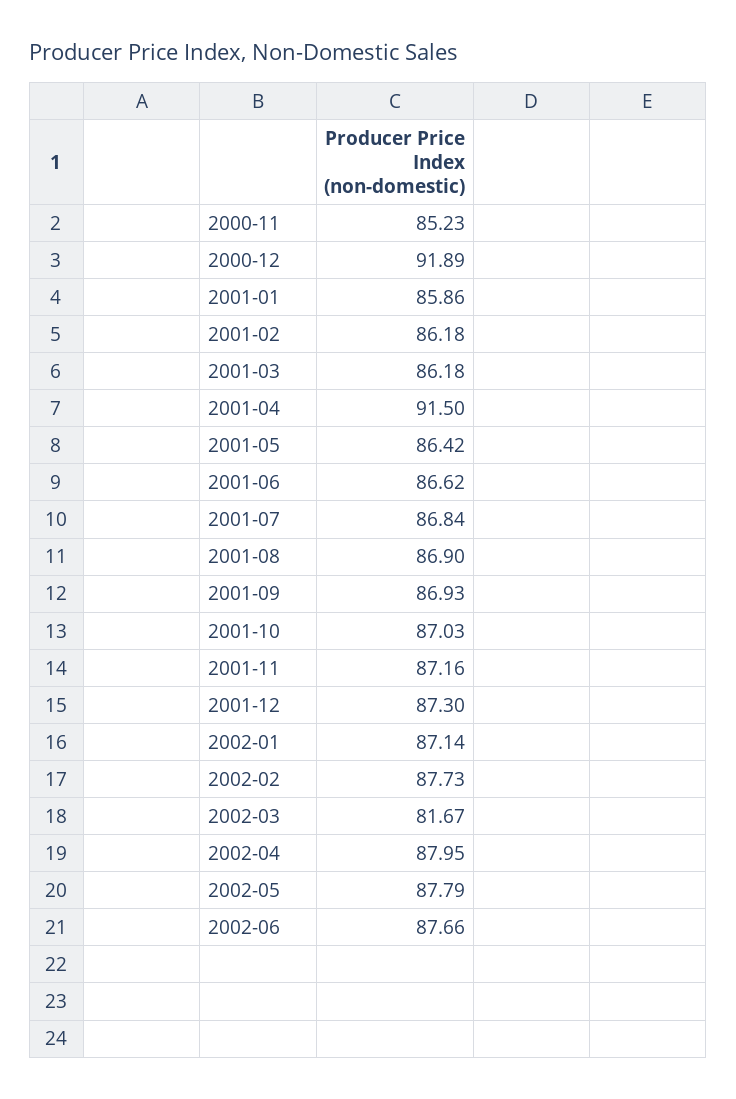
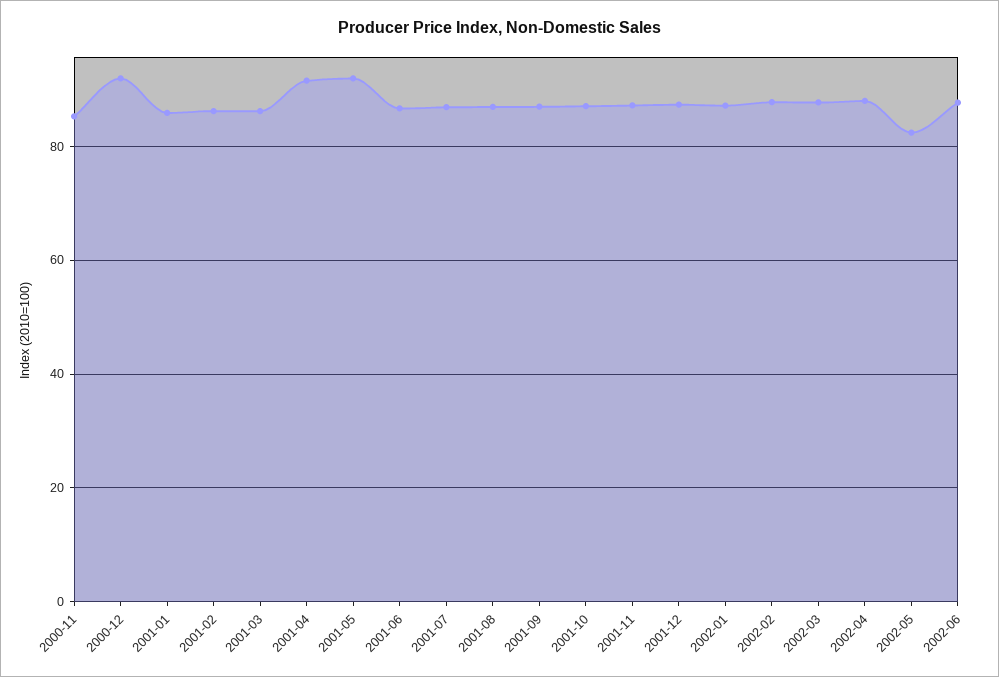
2001-05: 86.42 -> 92
2002-03: 81.67 -> 88
2002-05: 87.79 -> 82

